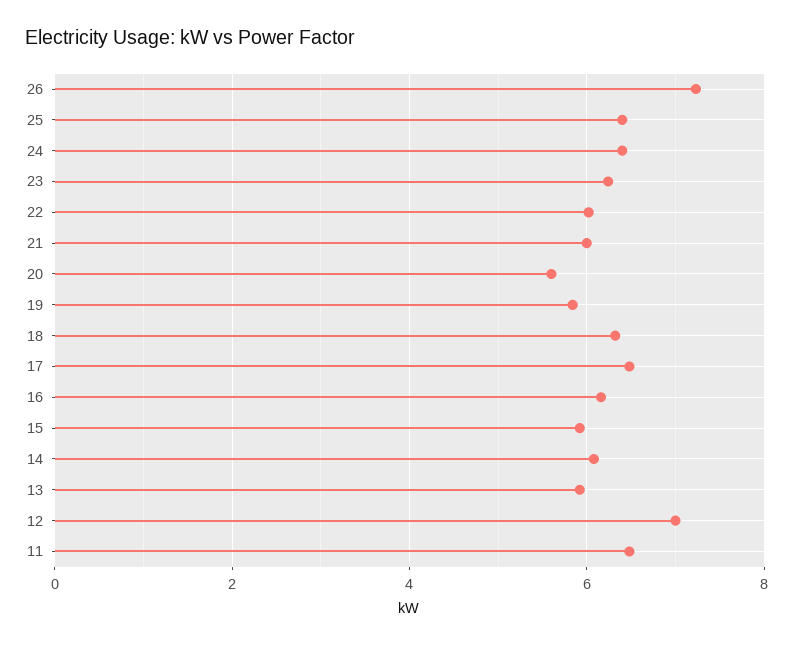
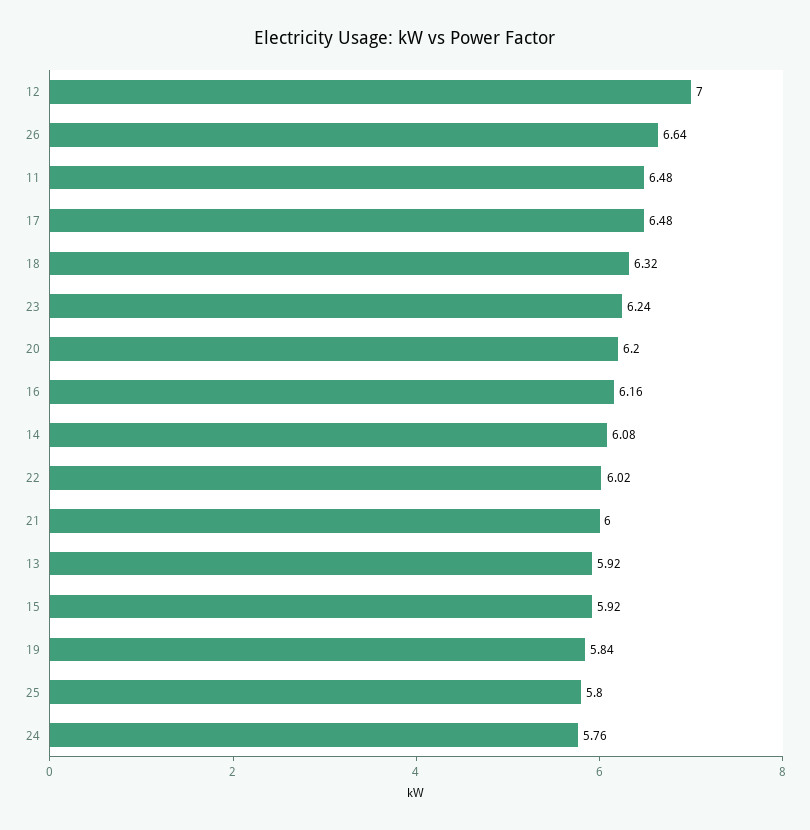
26: 7.2 -> 6.64
25: 6.4 -> 5.8
24: 6.4 -> 5.76
20: 5.6 -> 6.2

